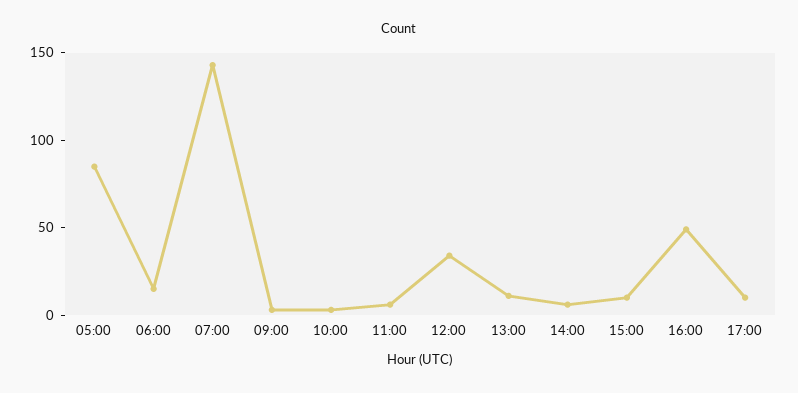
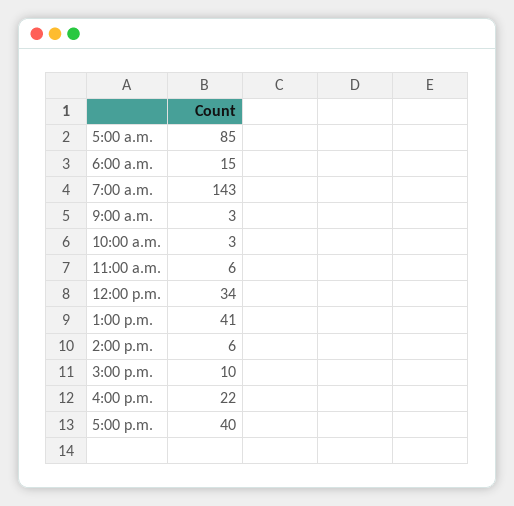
13:00: 10 -> 41
16:00: 50 -> 22
17:00: 10 -> 40

